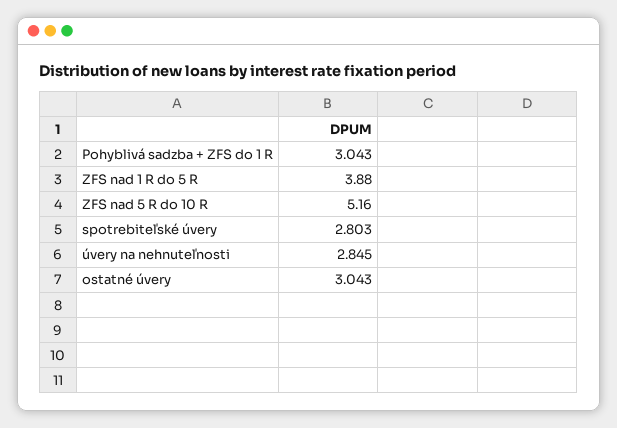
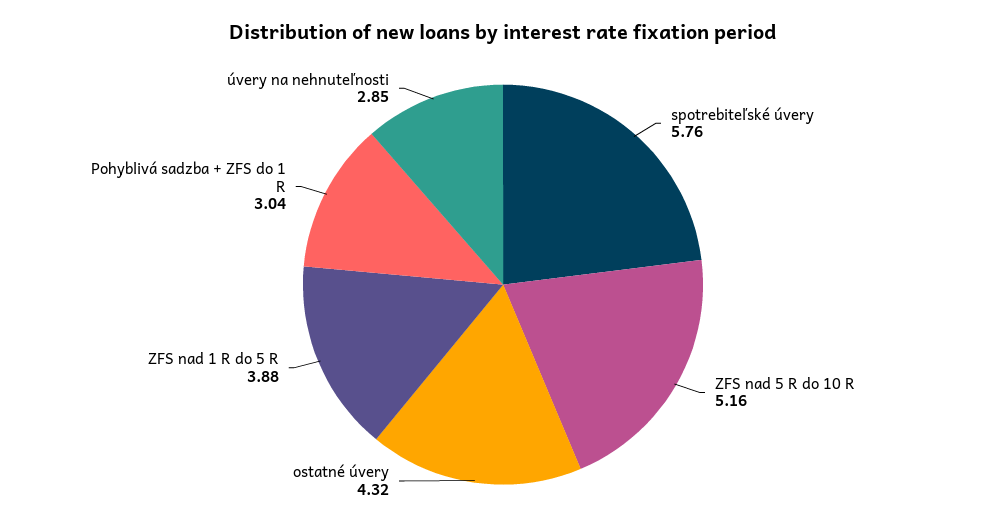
spotrebiteľské úvery: 2.803 -> 5.76
ostatné úvery: 3.043 -> 4.32

